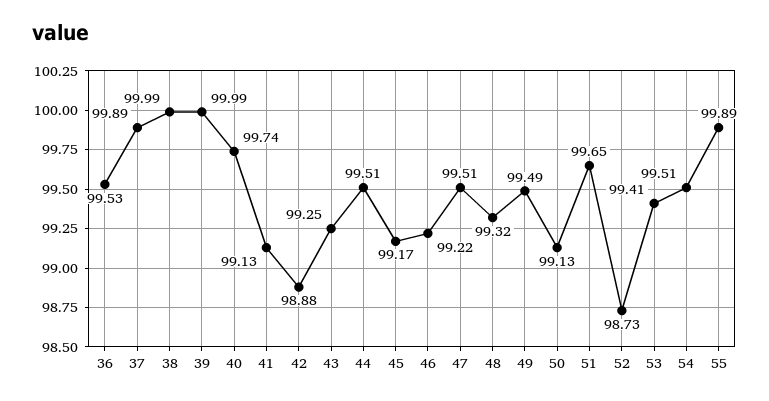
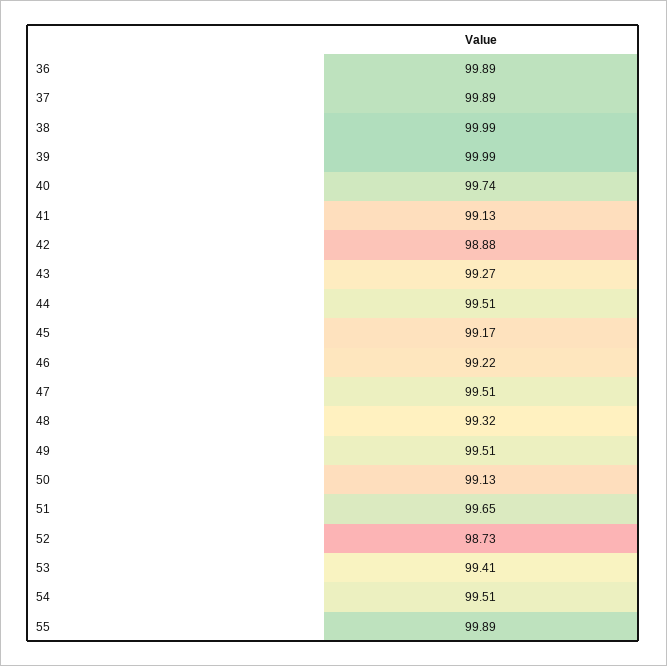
36: 99.53 -> 99.89
43: 99.25 -> 99.27
49: 99.49 -> 99.51

